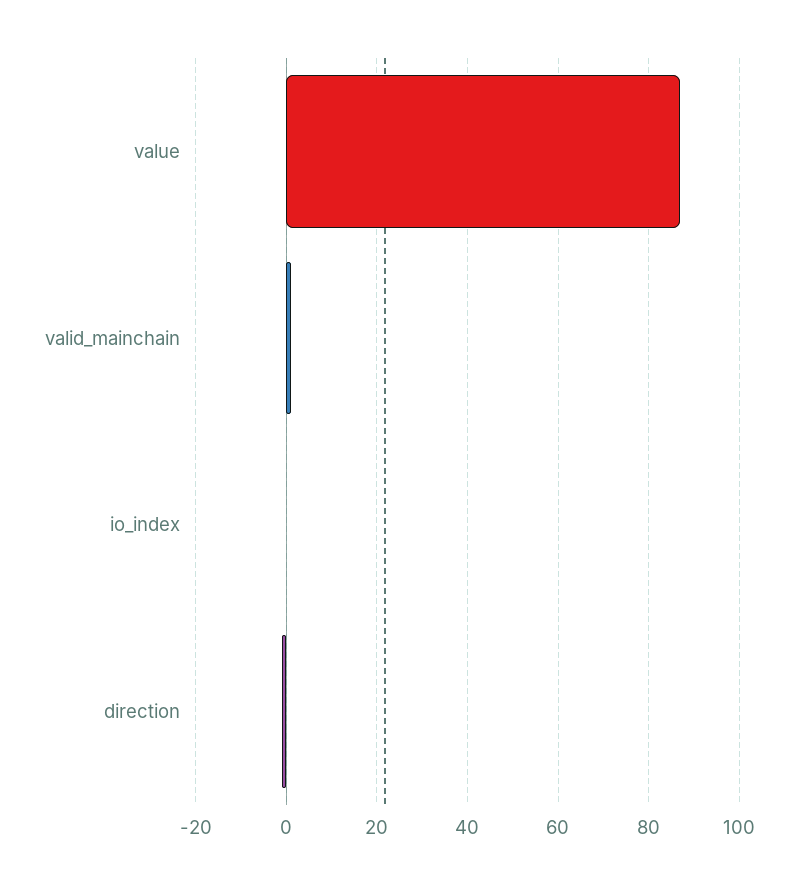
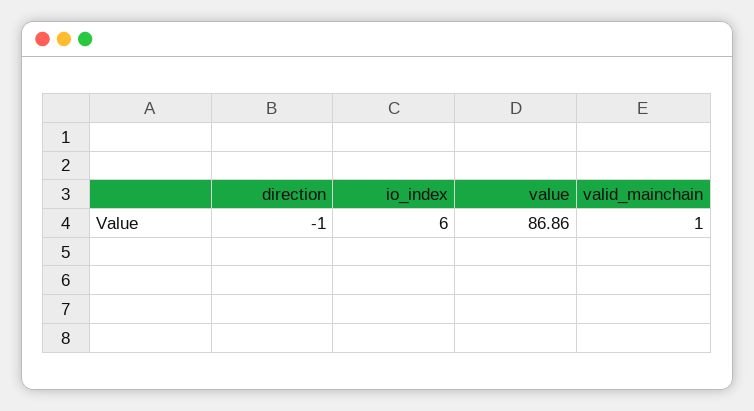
io_index: 0 -> 6

